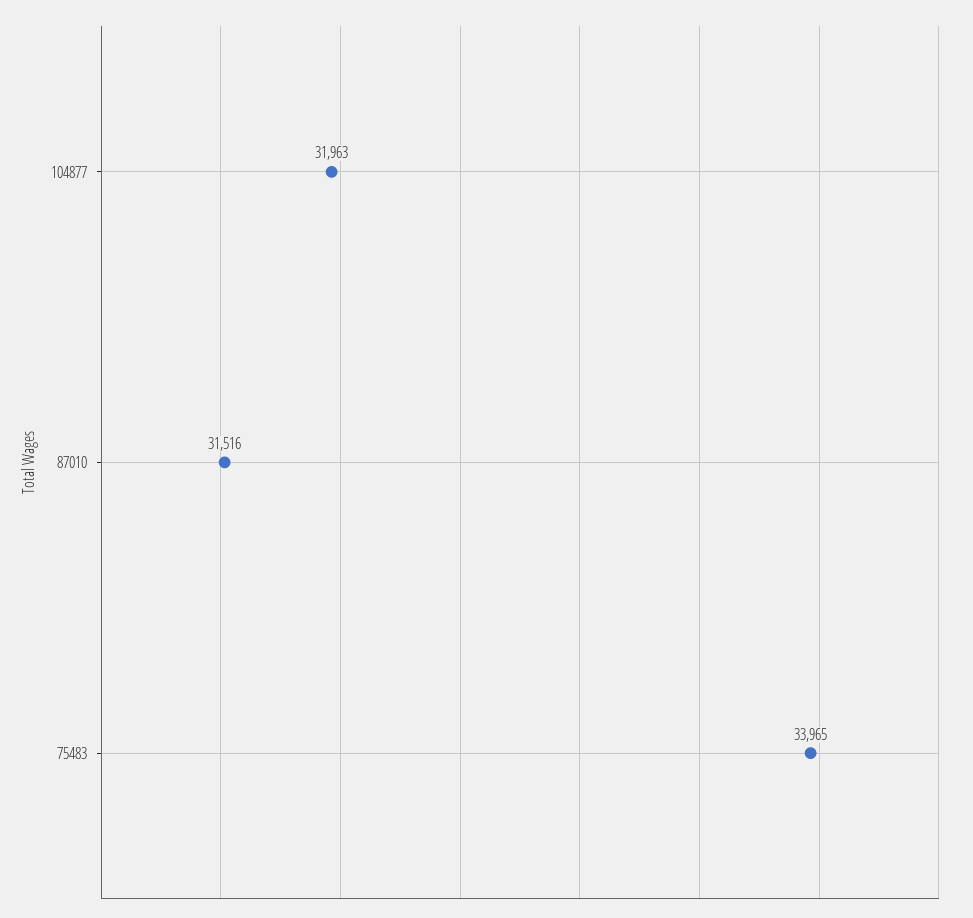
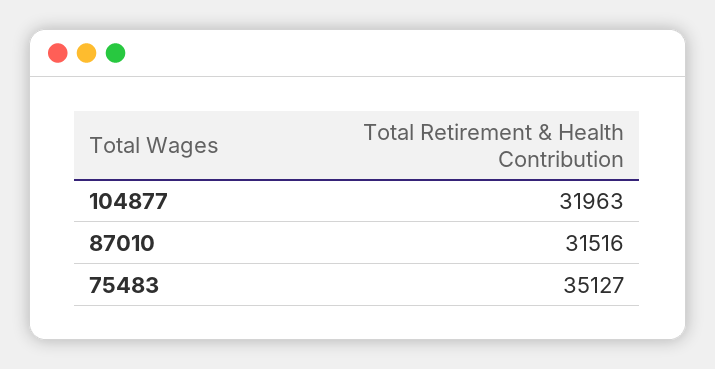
75483: 33965 -> 35127

